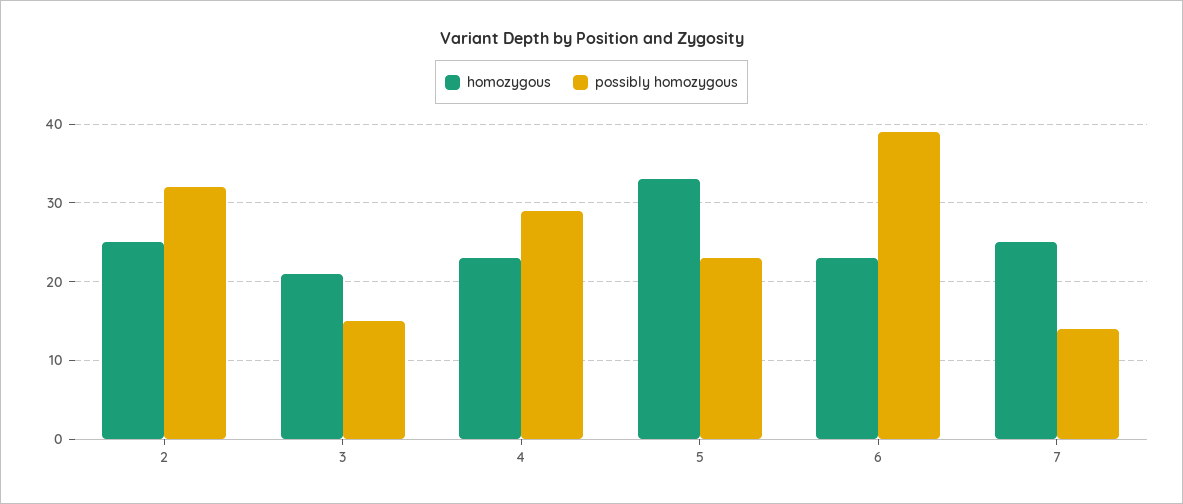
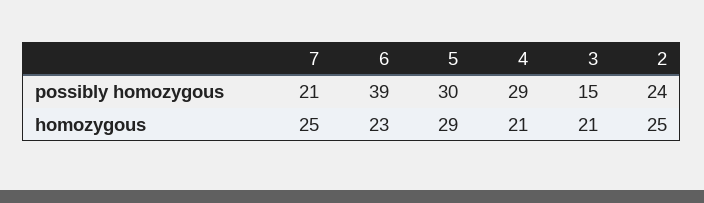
possibly homozygous, 2: 32 -> 24
homozygous, 4: 23 -> 21
homozygous, 5: 33 -> 29
possibly homozygous, 5: 23 -> 30
possibly homozygous, 7: 14 -> 21

